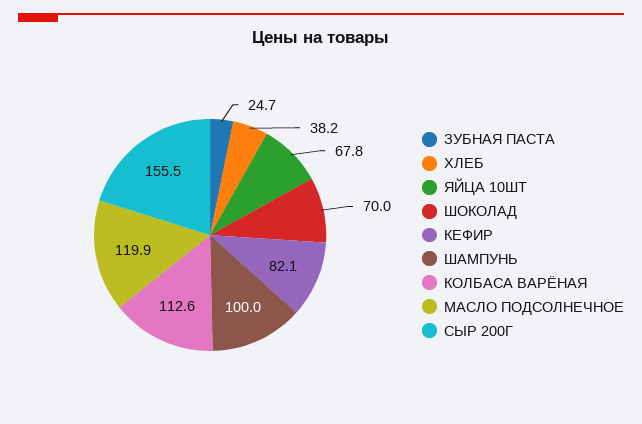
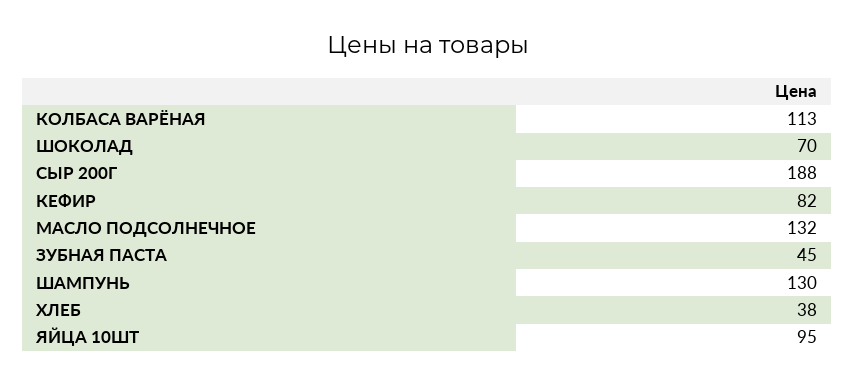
ЗУБНАЯ ПАСТА: 24.7 -> 45
ЯЙЦА 10ШТ: 67.8 -> 95
ШАМПУНЬ: 100 -> 130
МАСЛО ПОДСОЛНЕЧНОЕ: 119.9 -> 132
СЫР 200Г: 155.5 -> 188

